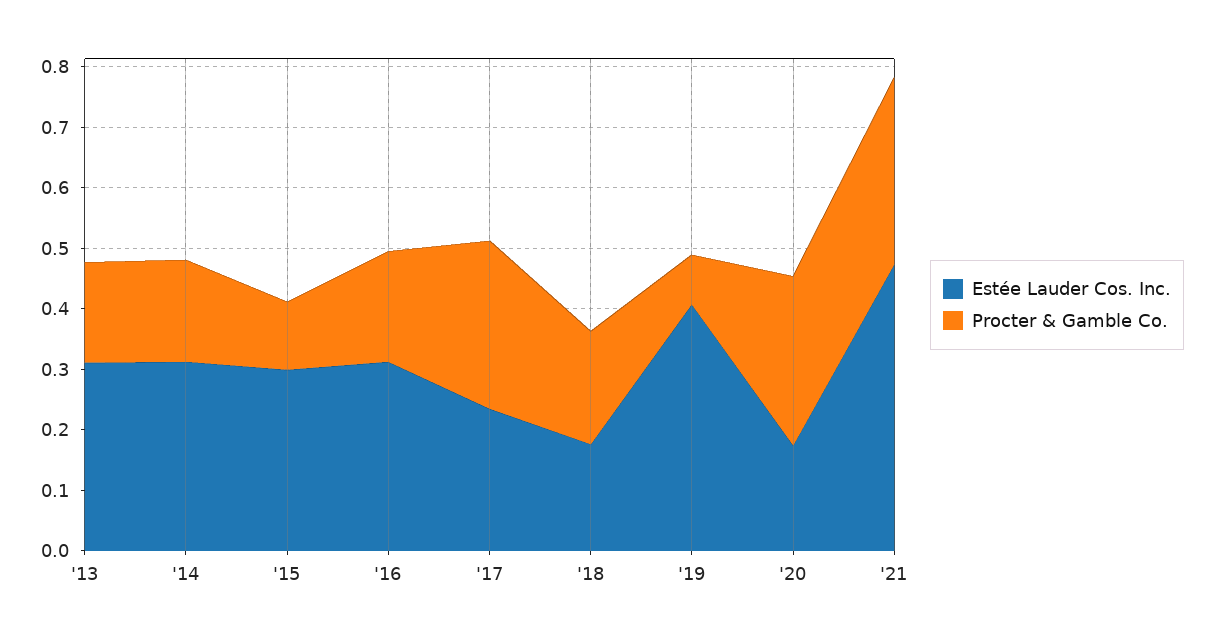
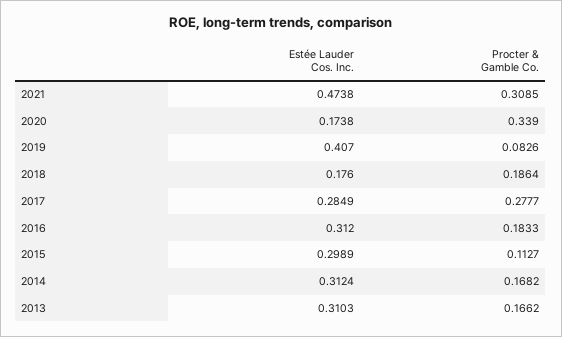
Estée Lauder Cos. Inc., '17: 0.24 -> 0.2849
Procter & Gamble Co., '20: 0.28 -> 0.339

